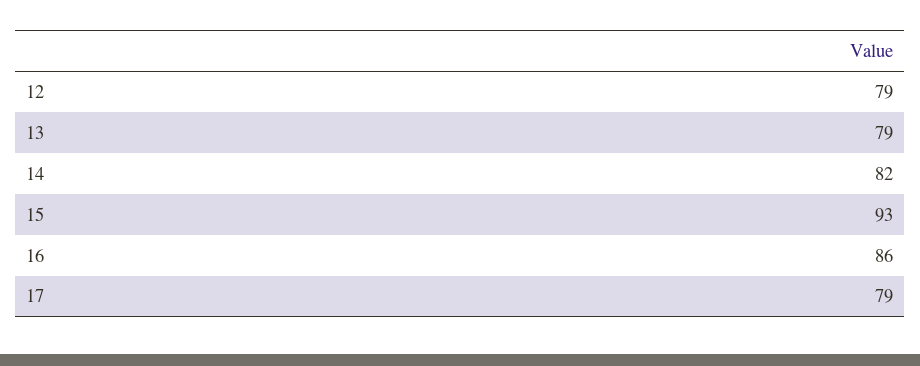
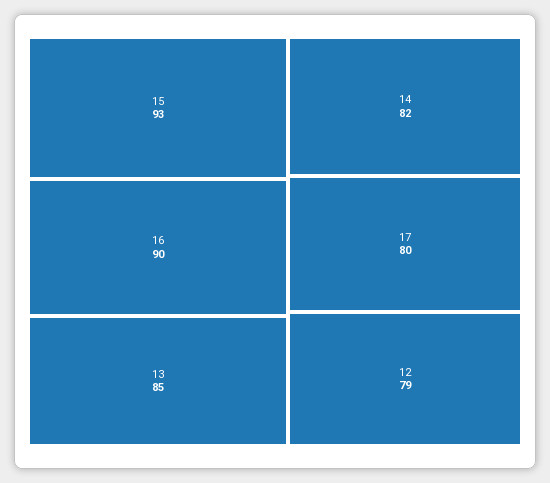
13: 79 -> 85
16: 86 -> 90
17: 79 -> 80

